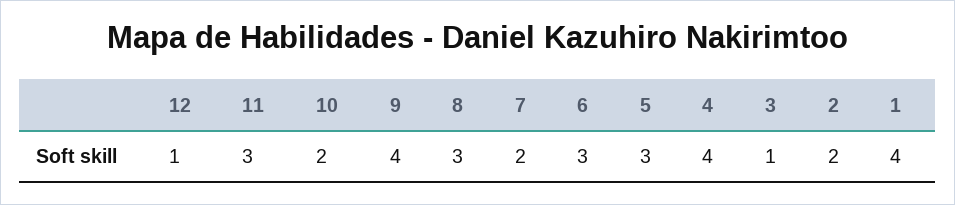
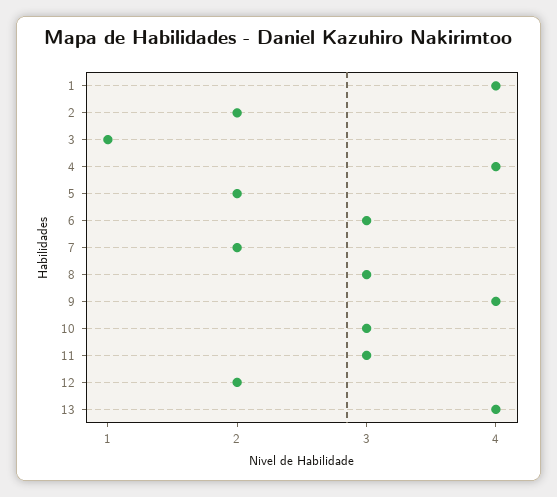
12: 1 -> 2
10: 2 -> 3
5: 3 -> 2
13: none -> 4

